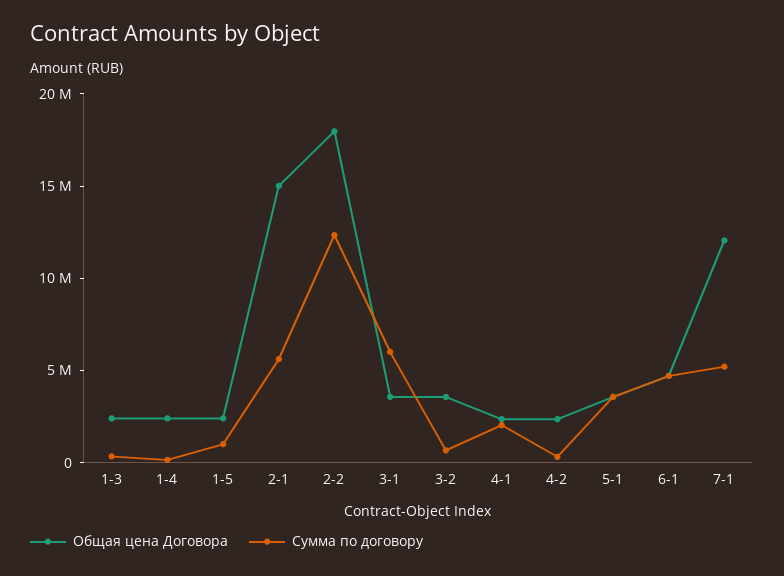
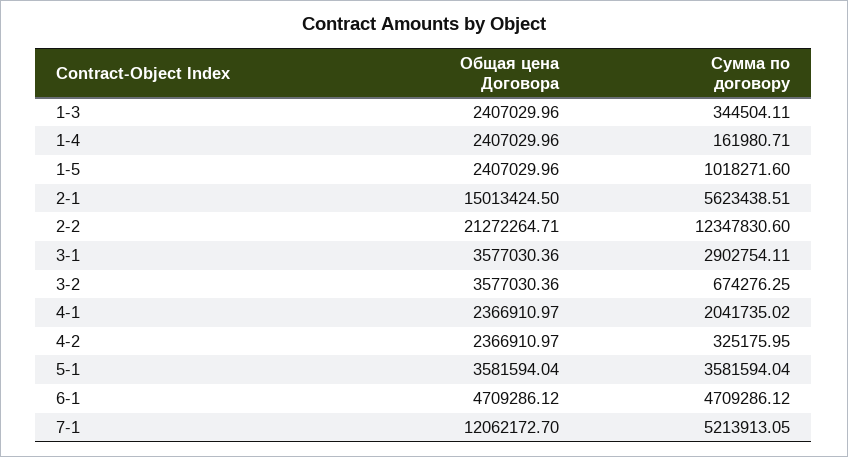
Общая цена Договора, 2-2: 18000000 -> 21272264.71
Сумма по договору, 3-1: 6000000 -> 2902754.11

